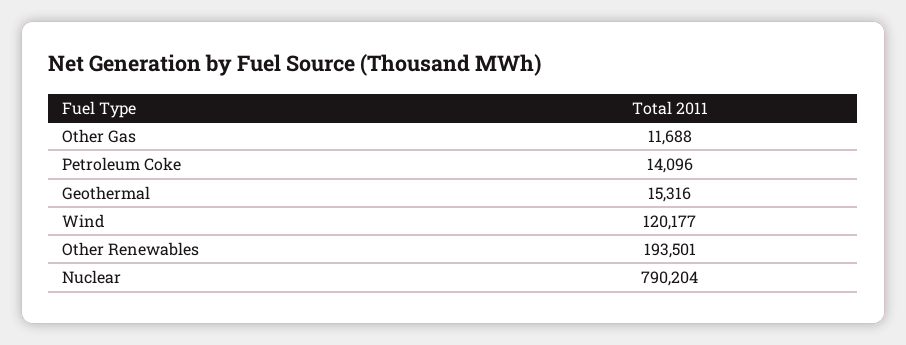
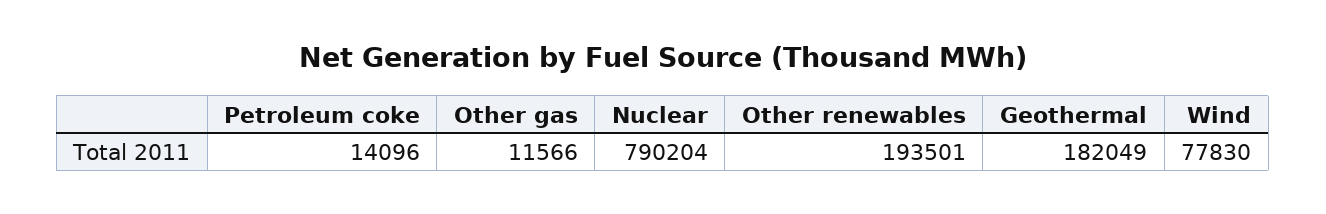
Other Gas: 11688 -> 11566
Geothermal: 15316 -> 182049
Wind: 120177 -> 77830

